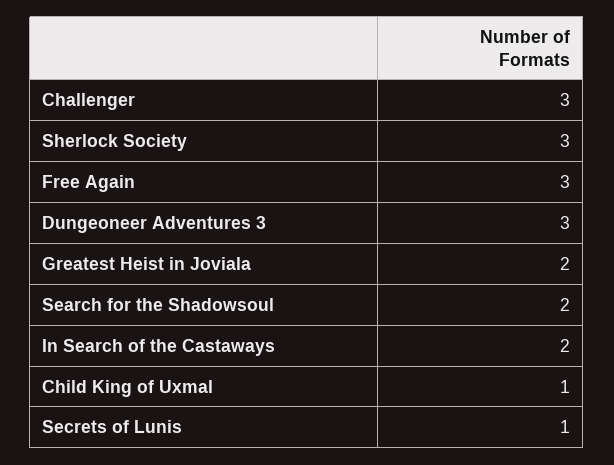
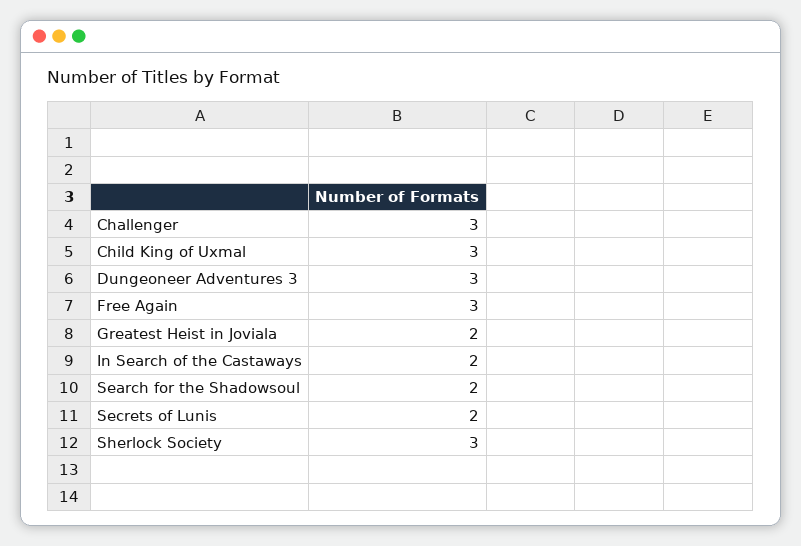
Child King of Uxmal: 1 -> 3
Secrets of Lunis: 1 -> 2

